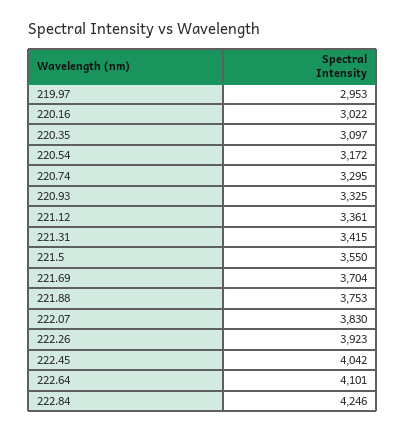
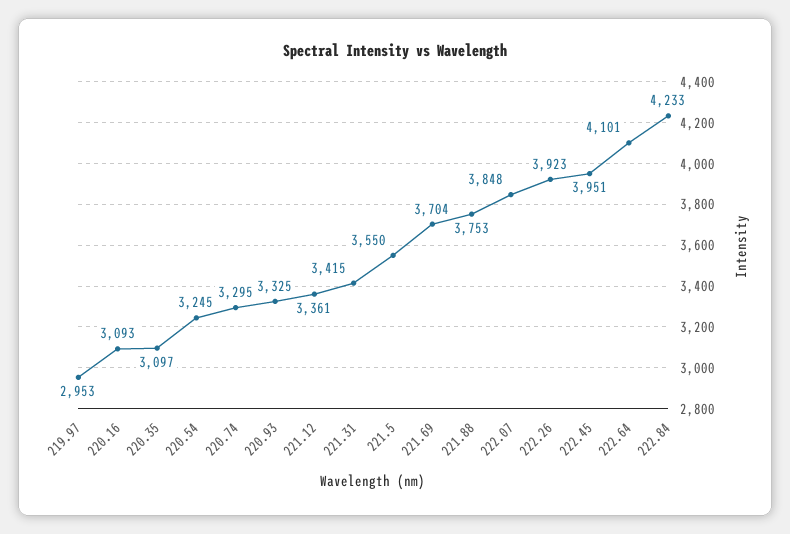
220.16: 3022 -> 3093
220.54: 3172 -> 3245
222.07: 3830 -> 3848
222.45: 4042 -> 3951
222.84: 4246 -> 4233

